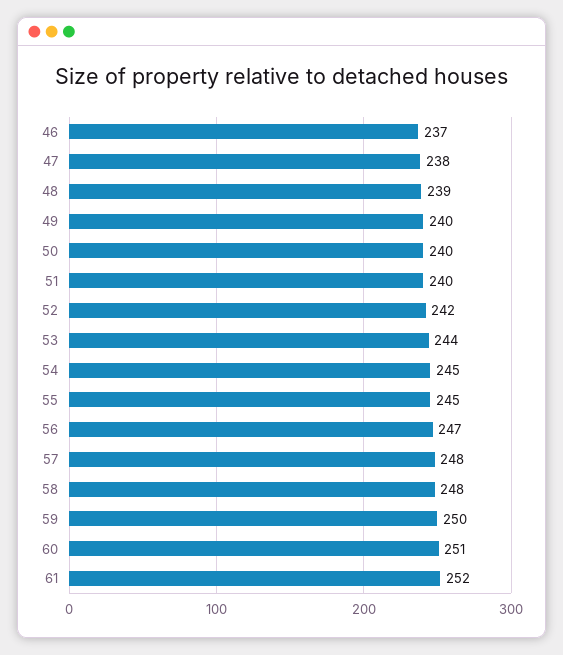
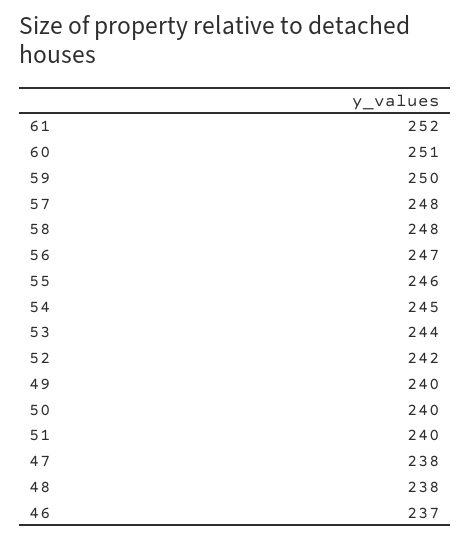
48: 239 -> 238
55: 245 -> 246

